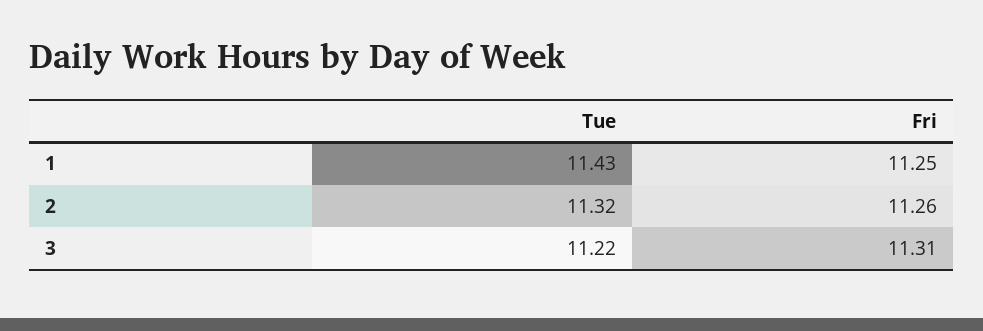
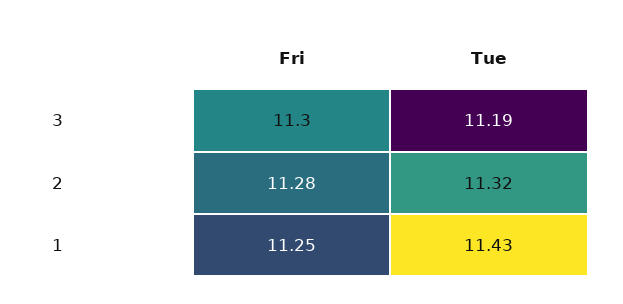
Fri, 2: 11.26 -> 11.28
Tue, 3: 11.22 -> 11.19
Fri, 3: 11.31 -> 11.3

